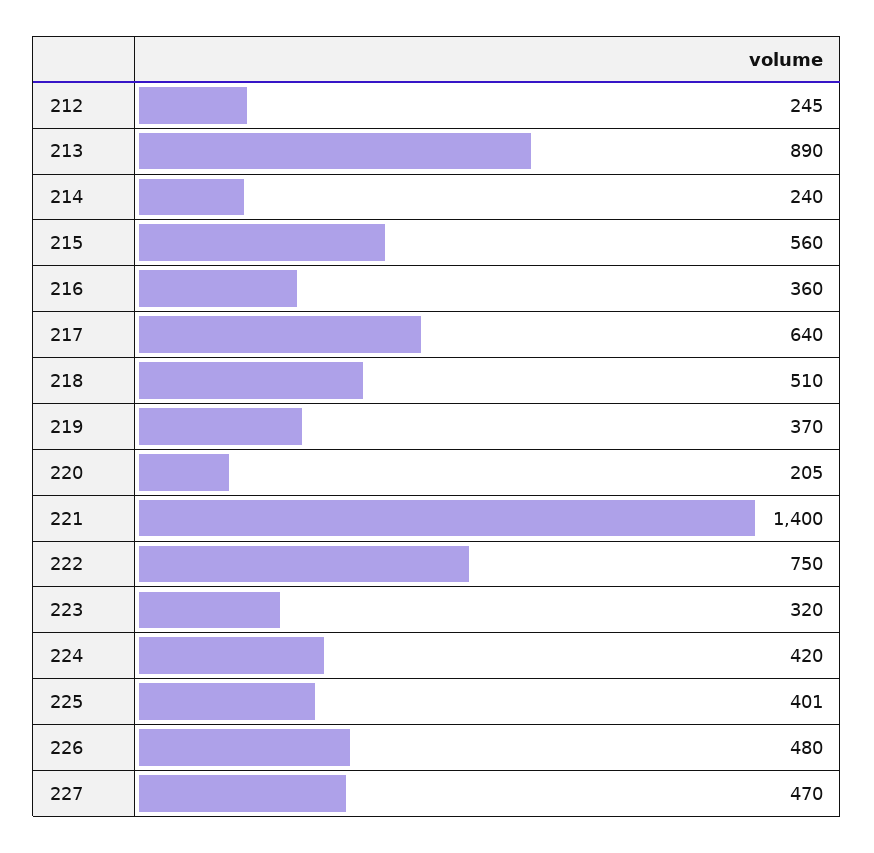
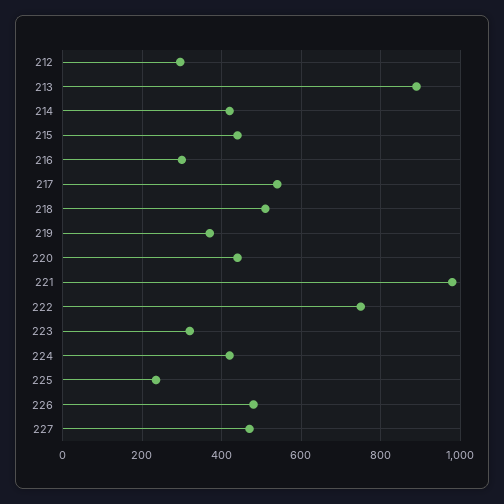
212: 245 -> 300
214: 240 -> 420
215: 560 -> 440
216: 360 -> 300
217: 640 -> 540
220: 205 -> 440
221: 1400 -> 980
225: 401 -> 240

